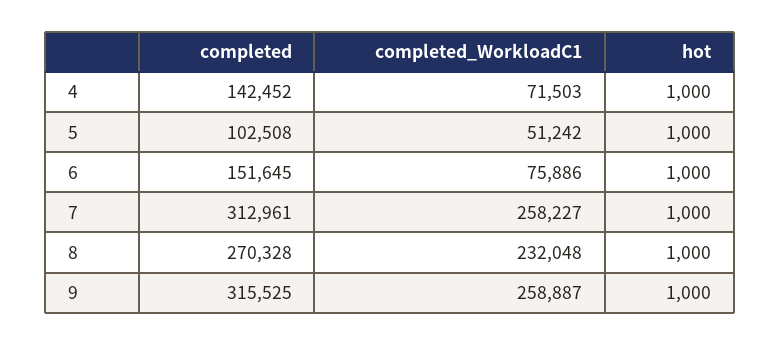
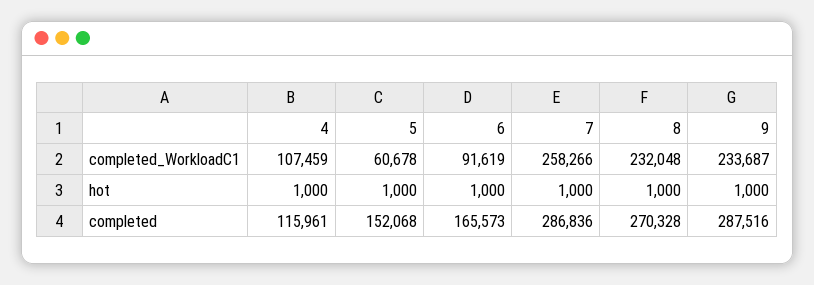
completed, 4: 142452 -> 115961
completed_WorkloadC1, 4: 71503 -> 107459
completed, 5: 102508 -> 152068
completed_WorkloadC1, 5: 51242 -> 60678
completed, 6: 151645 -> 165573
completed_WorkloadC1, 6: 75886 -> 91619
completed, 7: 312961 -> 286836
completed_WorkloadC1, 7: 258227 -> 258266
completed, 9: 315525 -> 287516
completed_WorkloadC1, 9: 258887 -> 233687

